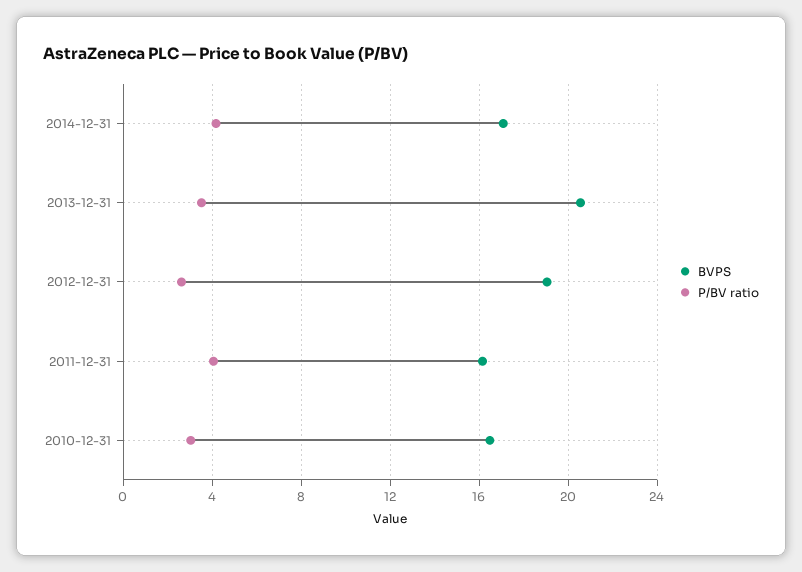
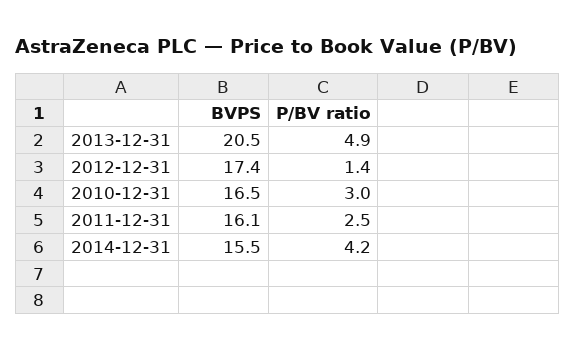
BVPS, 2014-12-31: 17 -> 15.5
P/BV ratio, 2013-12-31: 3.5 -> 4.9
BVPS, 2012-12-31: 19 -> 17.4
P/BV ratio, 2012-12-31: 2.5 -> 1.4
P/BV ratio, 2011-12-31: 4 -> 2.5

